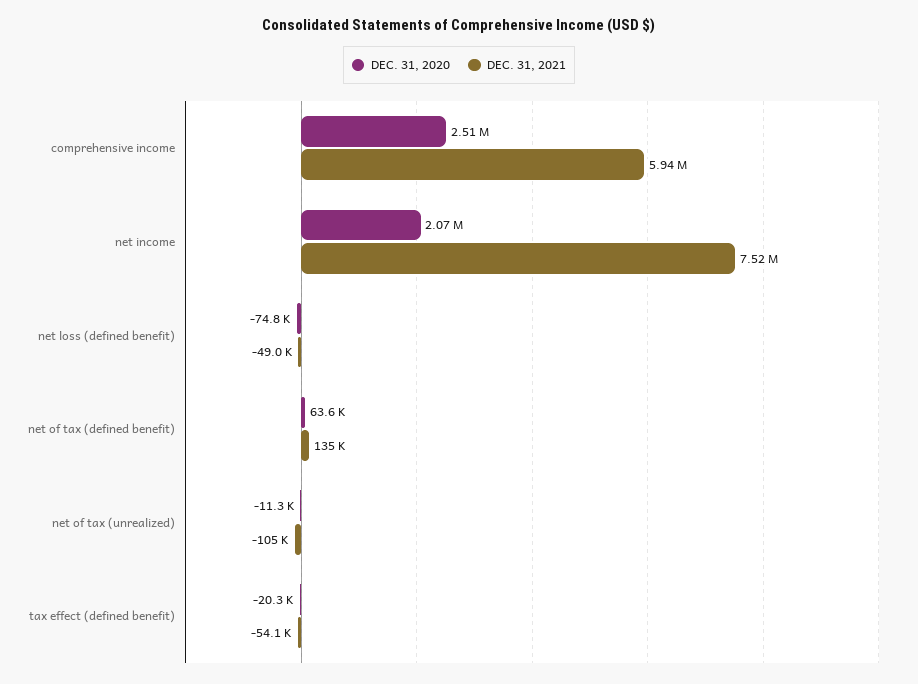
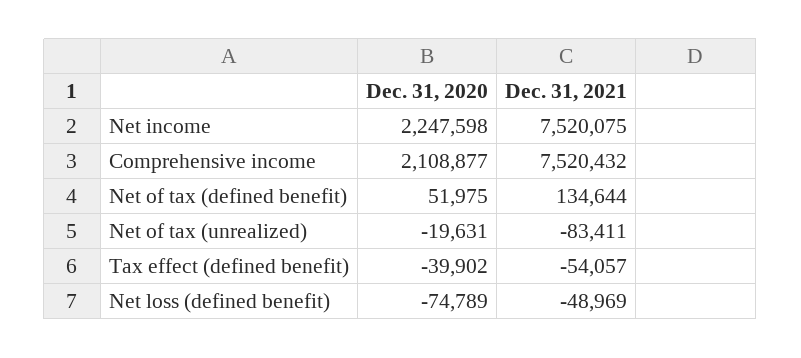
DEC. 31, 2020, comprehensive income: 2510000 -> 2108877
DEC. 31, 2021, comprehensive income: 5940000 -> 7520432
DEC. 31, 2020, net income: 2070000 -> 2247598
DEC. 31, 2020, net of tax (defined benefit): 63600 -> 51975
DEC. 31, 2020, net of tax (unrealized): -11300 -> -19631
DEC. 31, 2021, net of tax (unrealized): -105000 -> -83411
DEC. 31, 2020, tax effect (defined benefit): -20300 -> -39902

